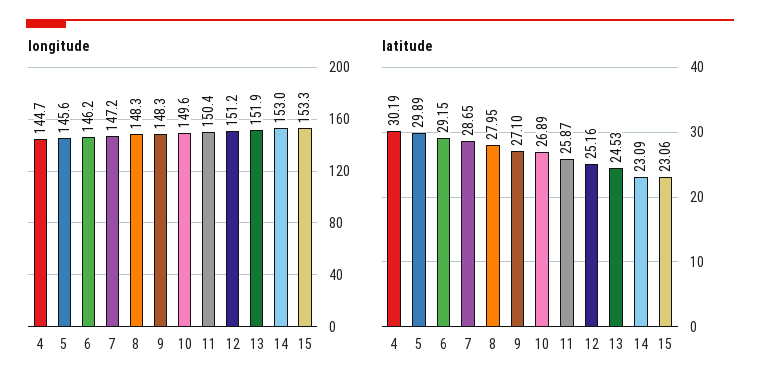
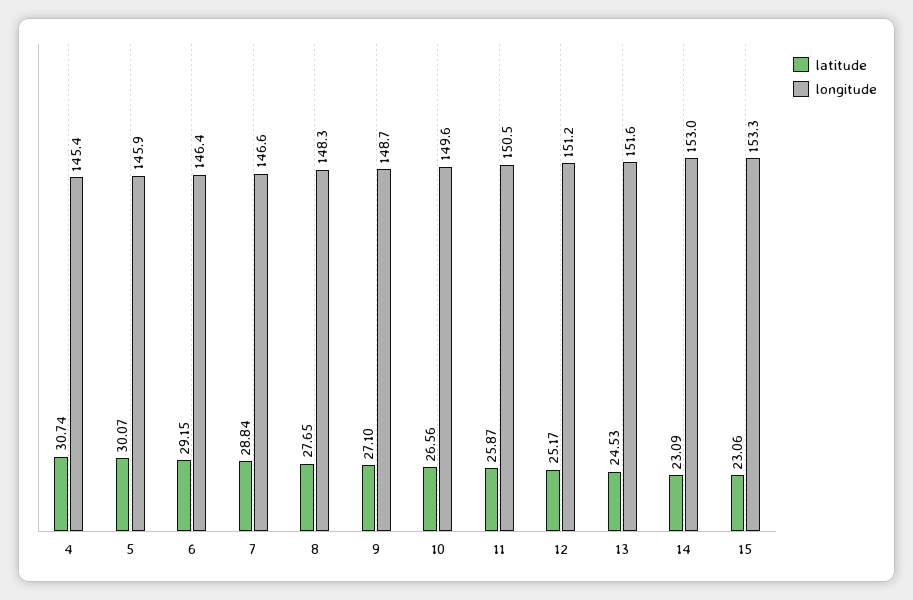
longitude, 4: 144.7 -> 145.4
longitude, 5: 145.6 -> 145.9
longitude, 6: 146.2 -> 146.4
longitude, 7: 147.2 -> 146.6
longitude, 9: 148.3 -> 148.7
longitude, 11: 150.4 -> 150.5
longitude, 13: 151.9 -> 151.6
latitude, 4: 30.19 -> 30.74
latitude, 5: 29.89 -> 30.07
latitude, 7: 28.65 -> 28.84
latitude, 8: 27.95 -> 27.65
latitude, 10: 26.89 -> 26.56
latitude, 12: 25.16 -> 25.17

